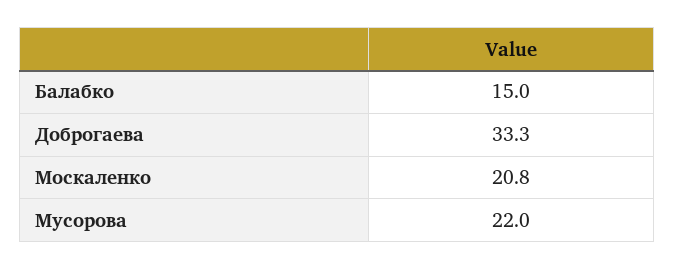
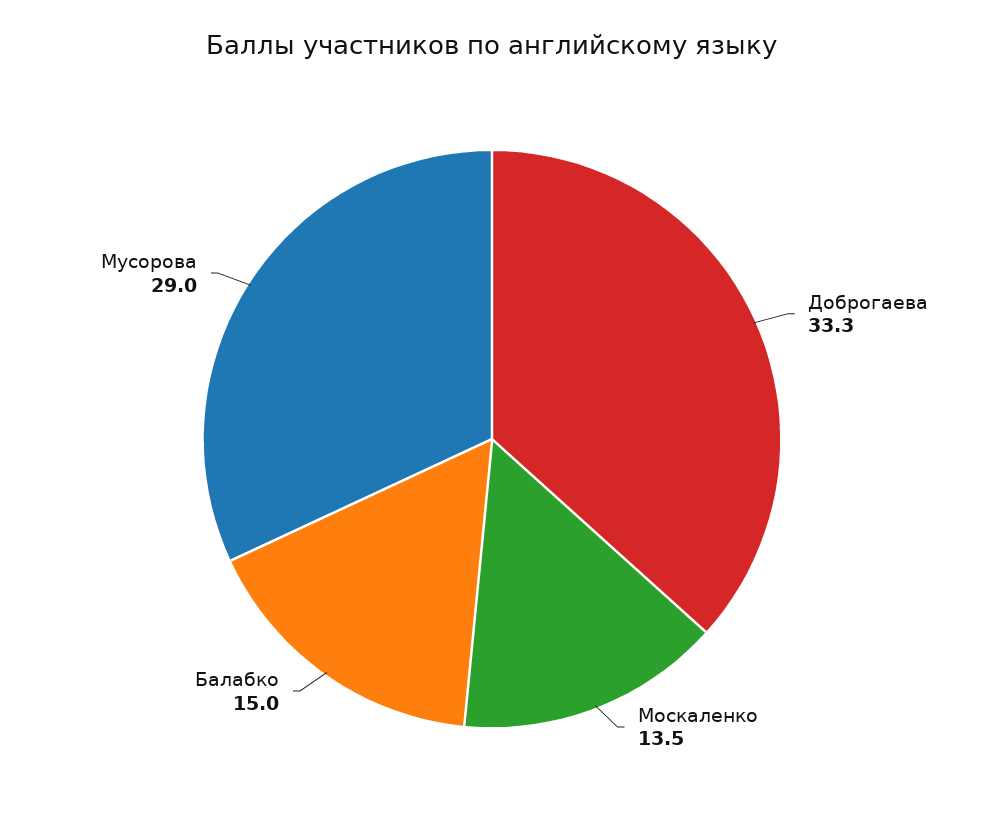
Москаленко: 20.8 -> 13.5
Мусорова: 22 -> 29

